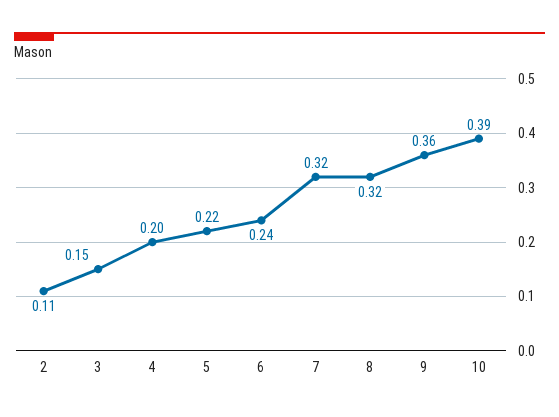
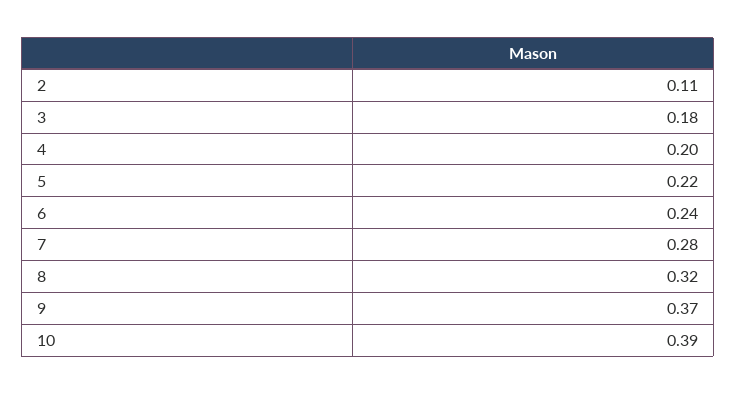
3: 0.15 -> 0.18
7: 0.32 -> 0.28
9: 0.36 -> 0.37

